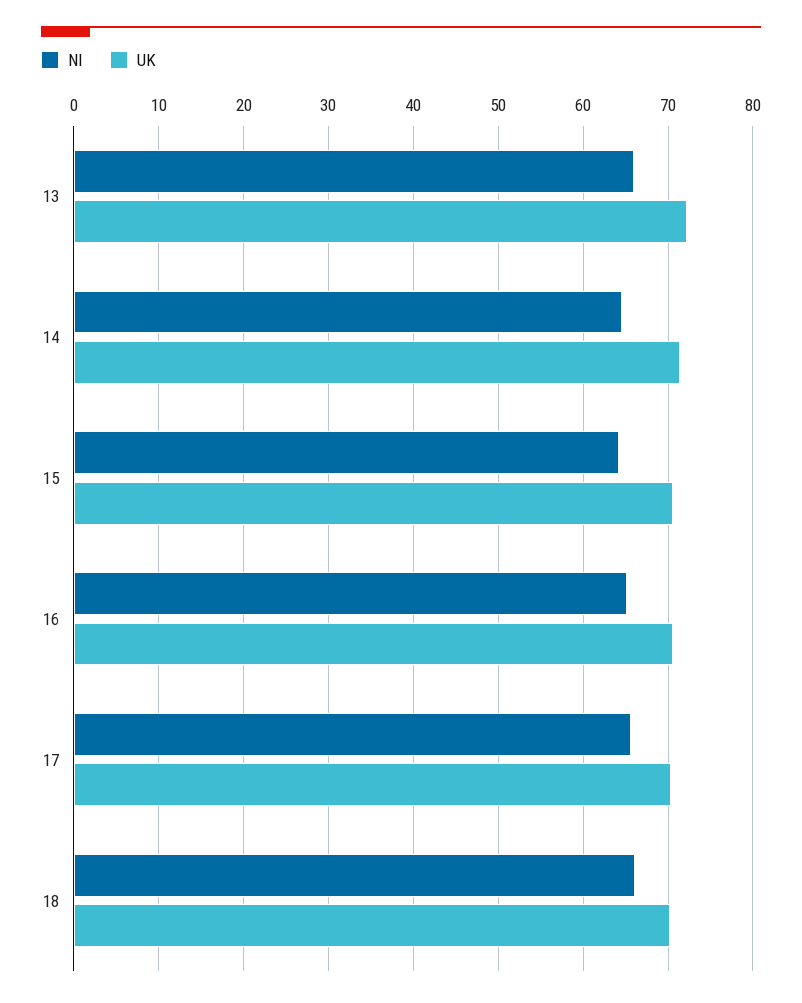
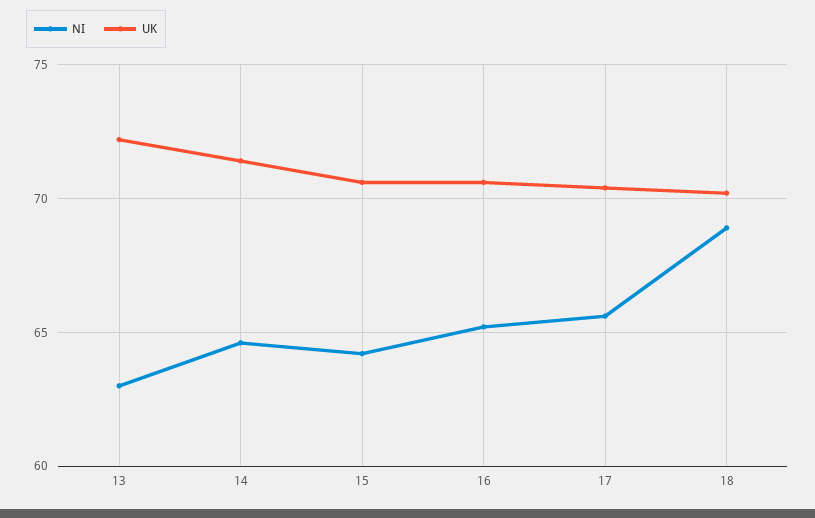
NI, 13: 66 -> 63
NI, 18: 66 -> 69

